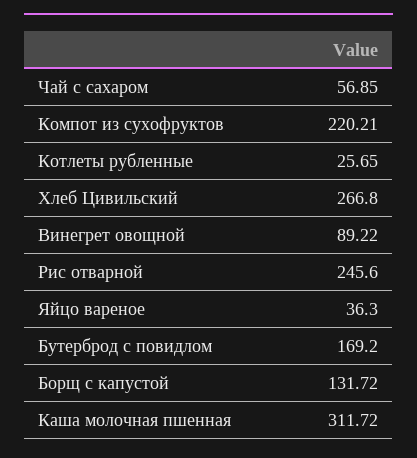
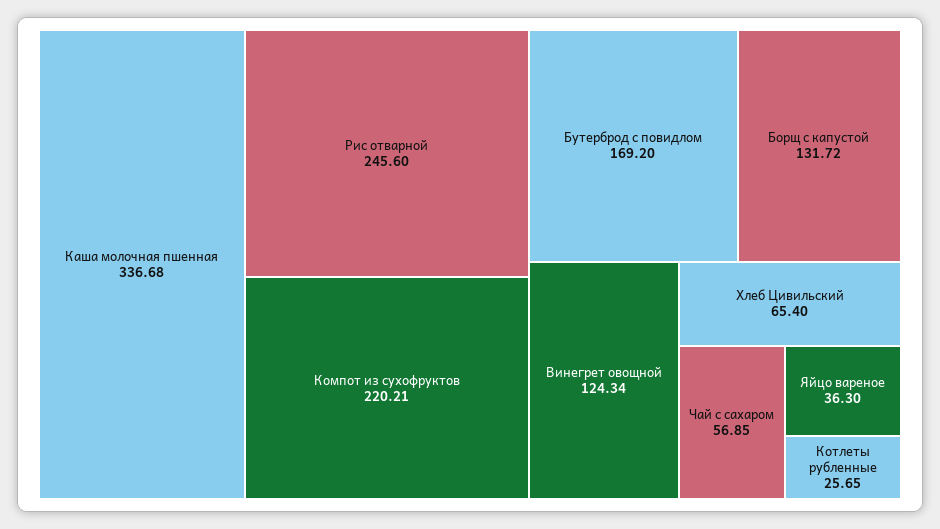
Хлеб Цивильский: 266.8 -> 65.4
Винегрет овощной: 89.22 -> 124.34
Каша молочная пшенная: 311.72 -> 336.68

